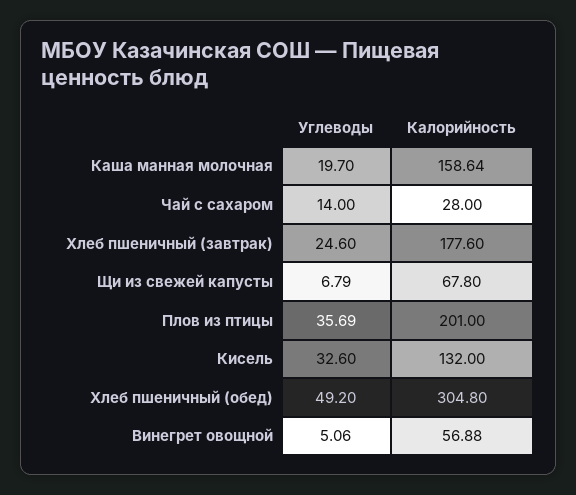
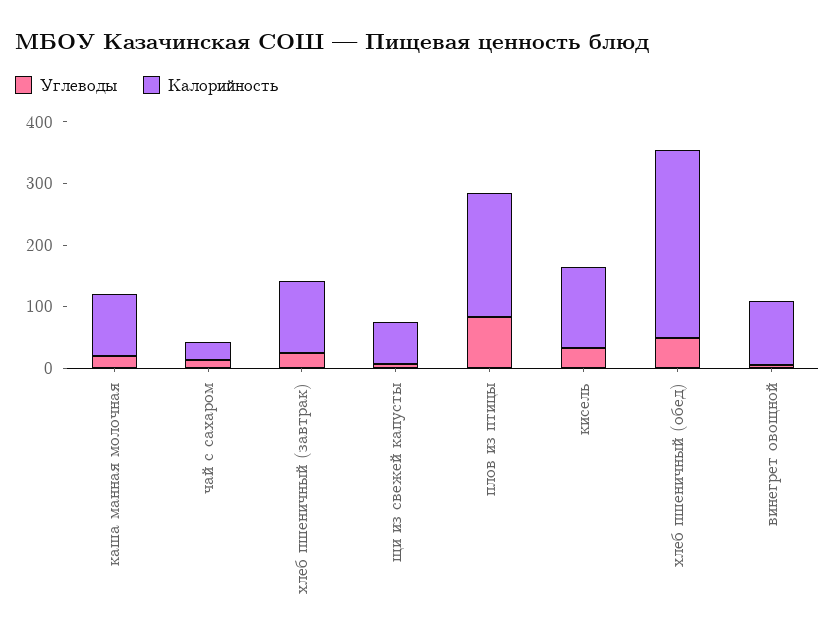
Калорийность, Каша манная молочная: 158.64 -> 100
Калорийность, Хлеб пшеничный (завтрак): 177.6 -> 120
Углеводы, Плов из птицы: 35.69 -> 80
Калорийность, Винегрет овощной: 56.88 -> 100

